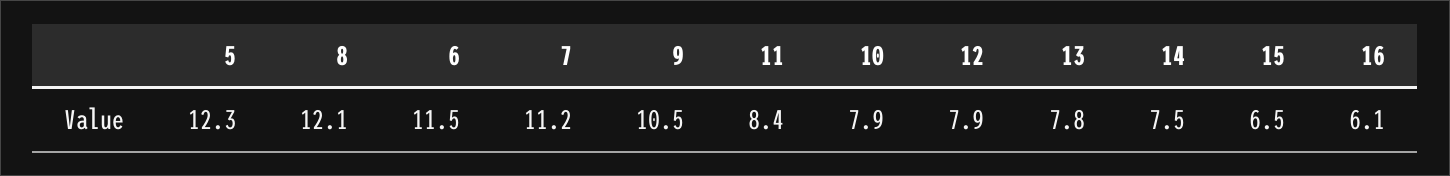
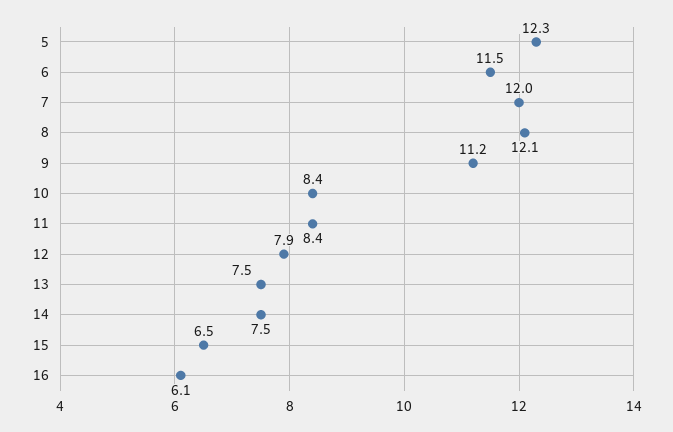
7: 11.2 -> 12
9: 10.5 -> 11.2
10: 7.9 -> 8.4
13: 7.8 -> 7.5

